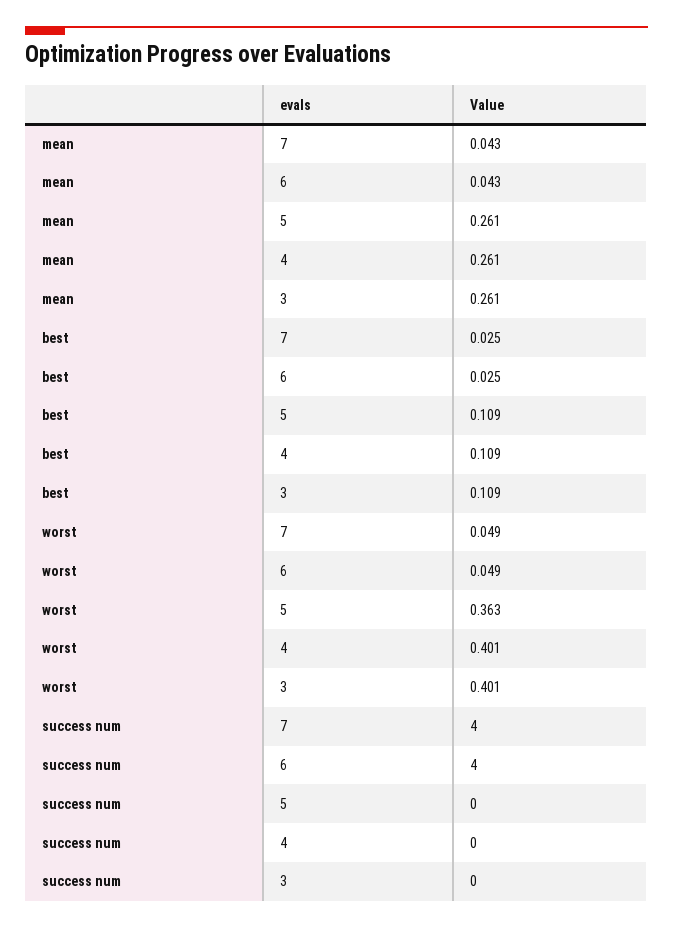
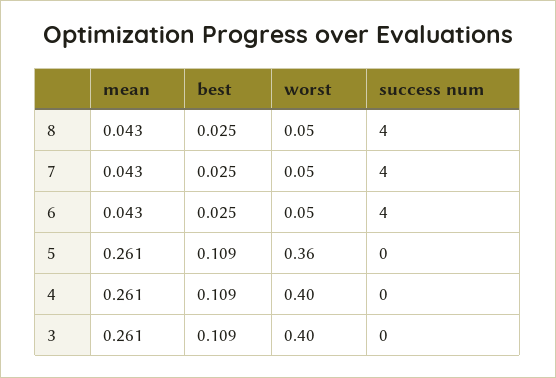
mean, 8: none -> 0.043
best, 8: none -> 0.025
worst, 8: none -> 0.05
success num, 8: none -> 4

